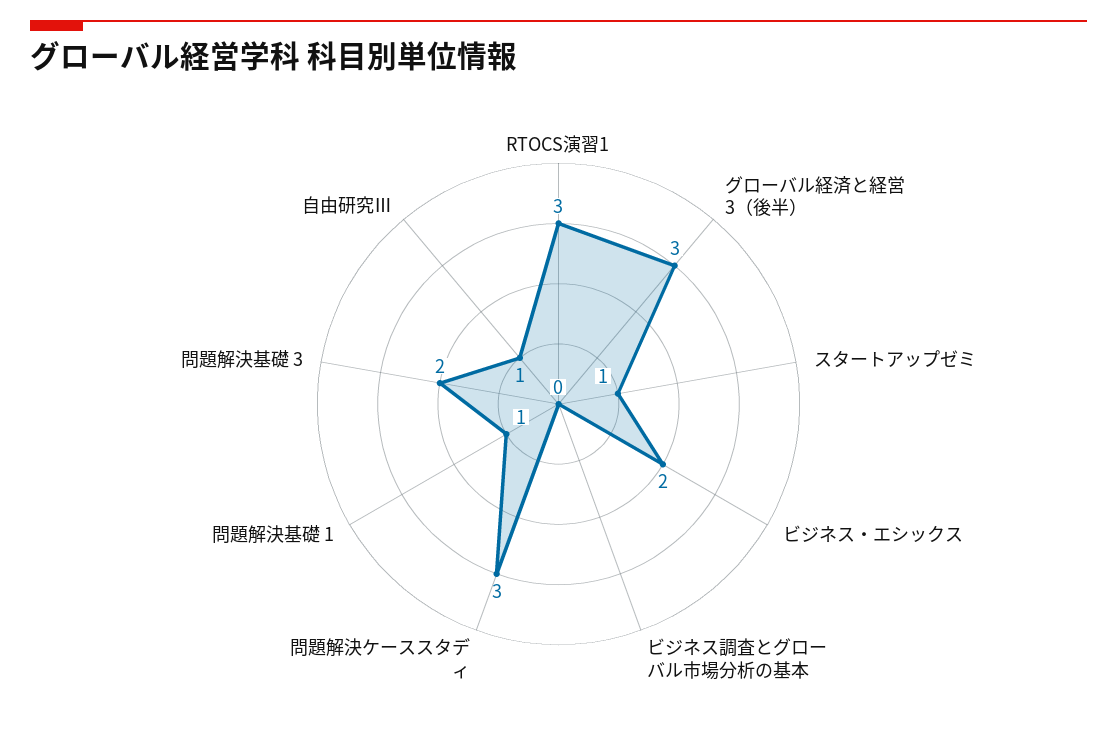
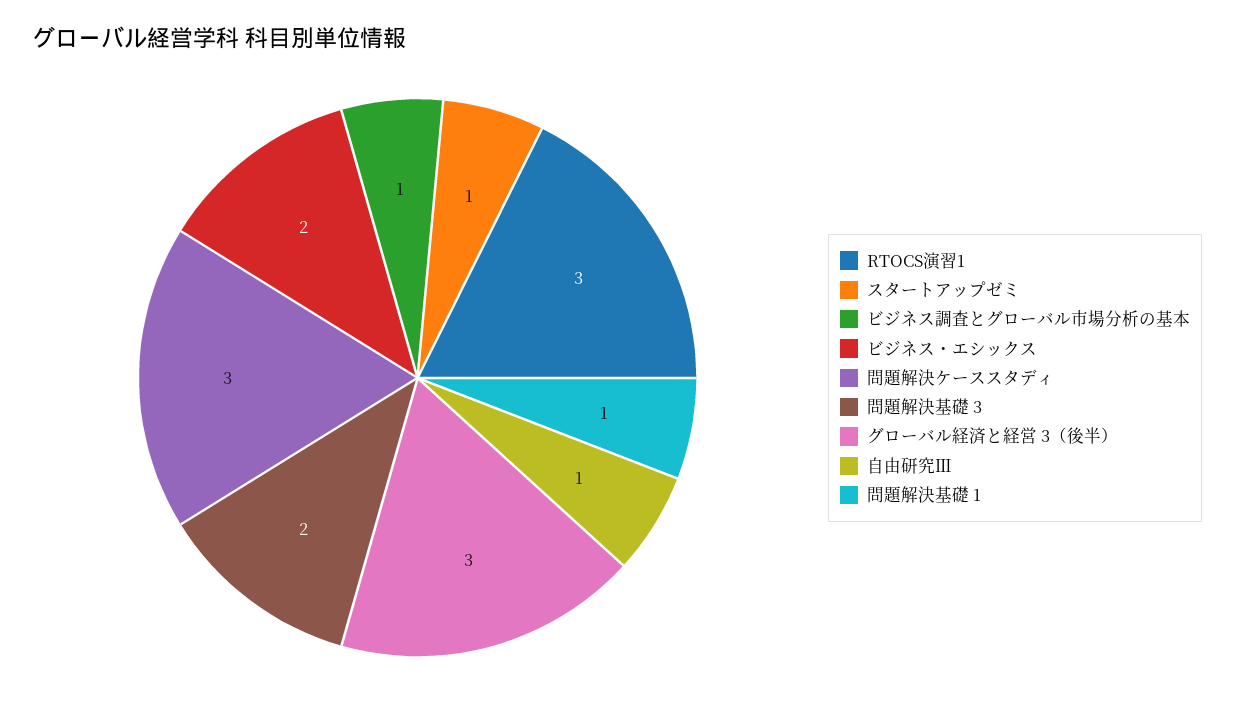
ビジネス調査とグローバル市場分析の基本: 0 -> 1

